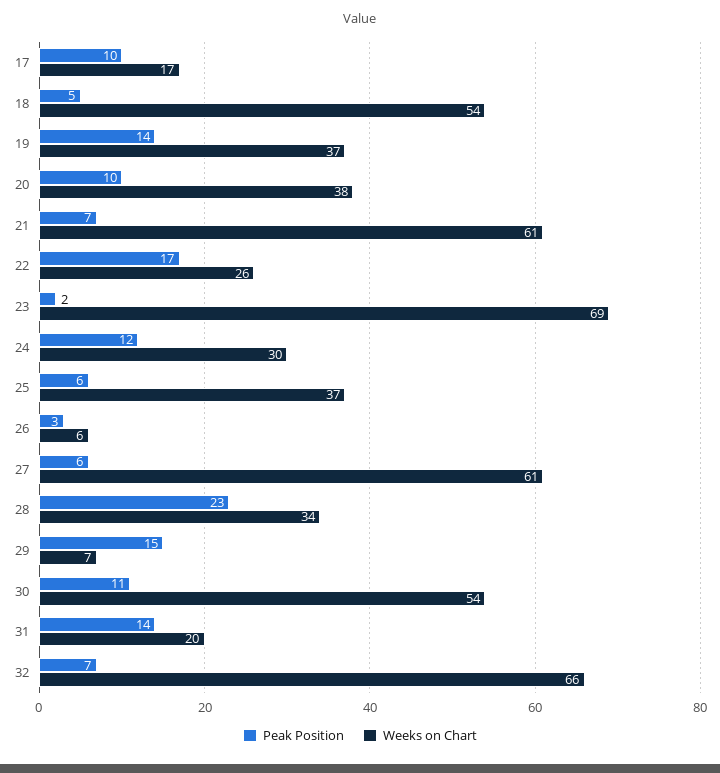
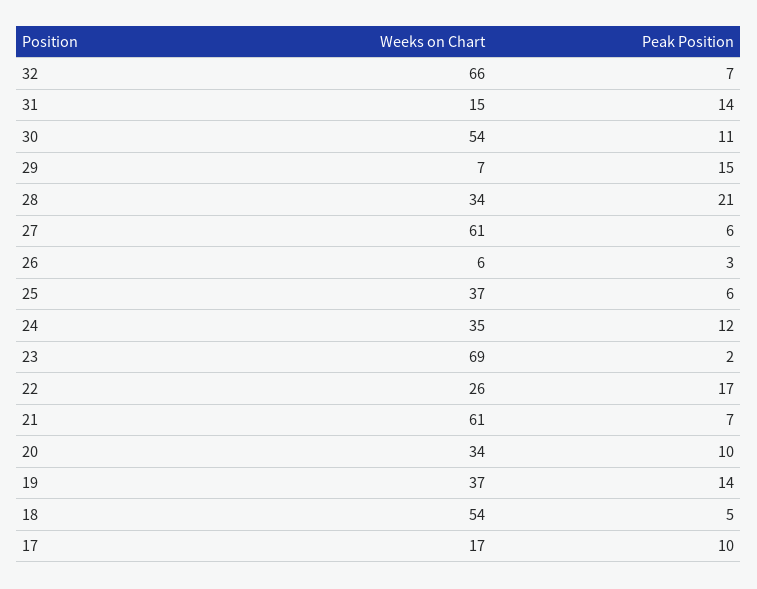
Weeks on Chart, 20: 38 -> 34
Weeks on Chart, 24: 30 -> 35
Peak Position, 28: 23 -> 21
Weeks on Chart, 31: 20 -> 15

